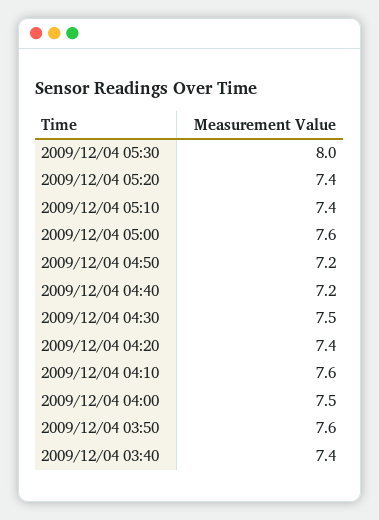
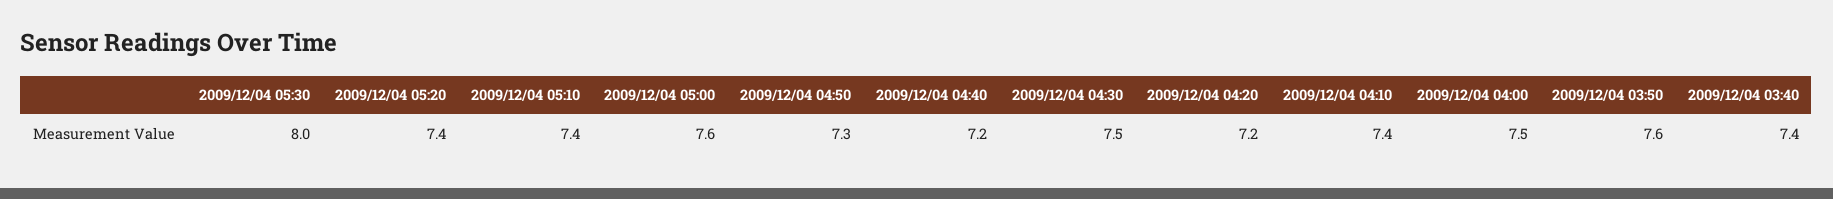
2009/12/04 04:50: 7.2 -> 7.3
2009/12/04 04:20: 7.4 -> 7.2
2009/12/04 04:10: 7.6 -> 7.4

